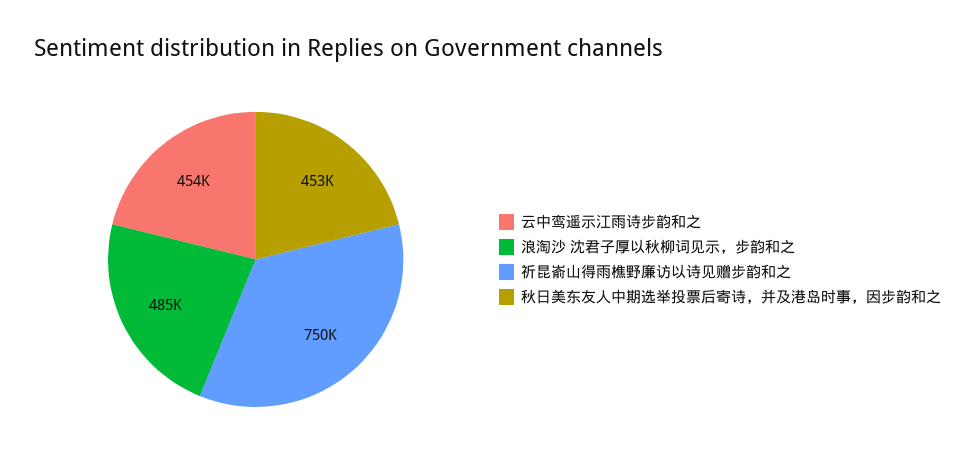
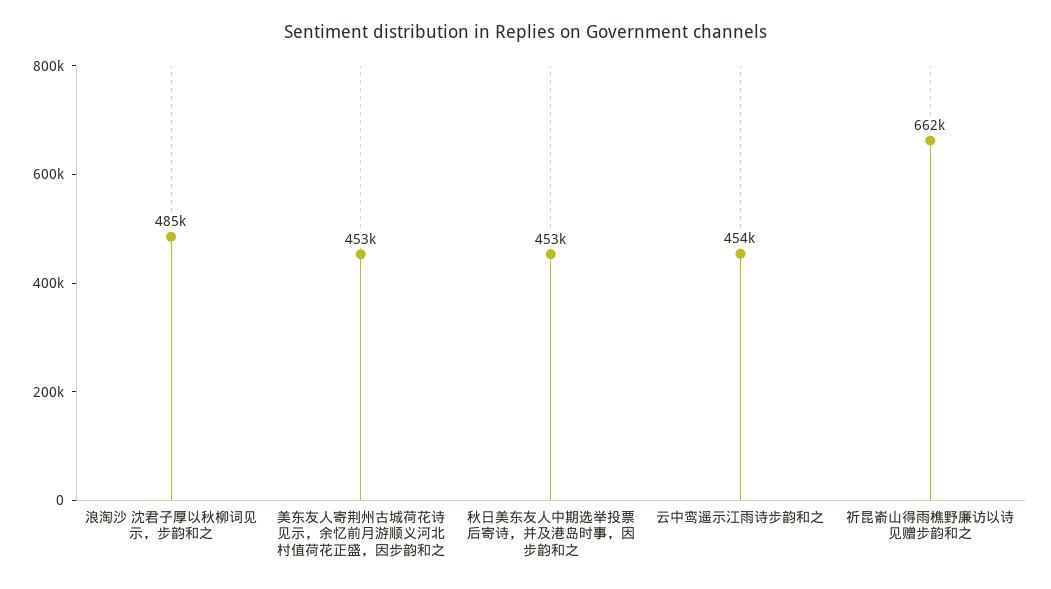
祈昆嵛山得雨樵野廉访以诗见赠步韵和之: 750000 -> 662000
美东友人寄荆州古城荷花诗见示，余忆前月游顺义河北村值荷花正盛，因步韵和之: none -> 453000

